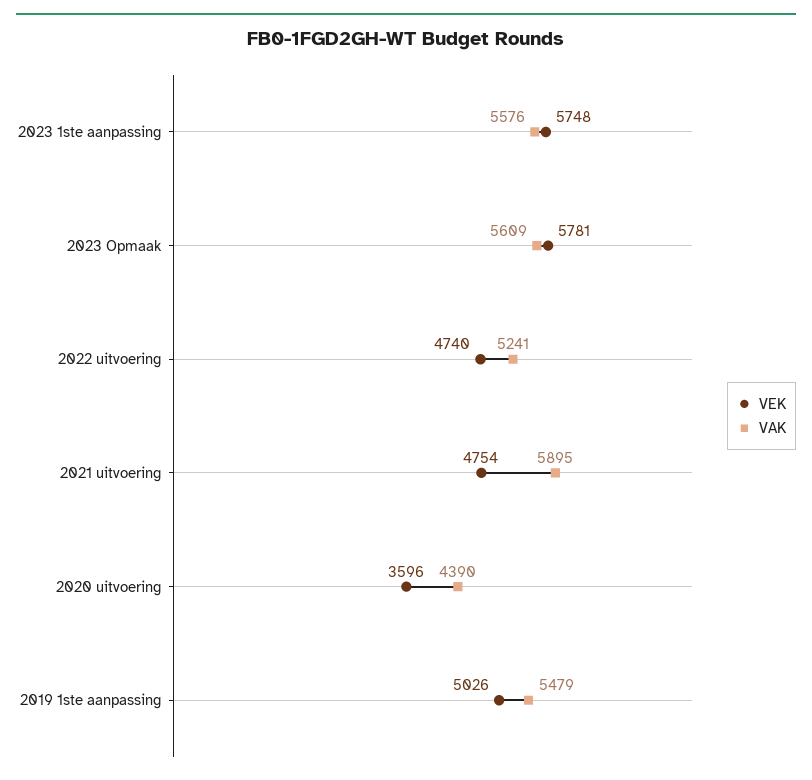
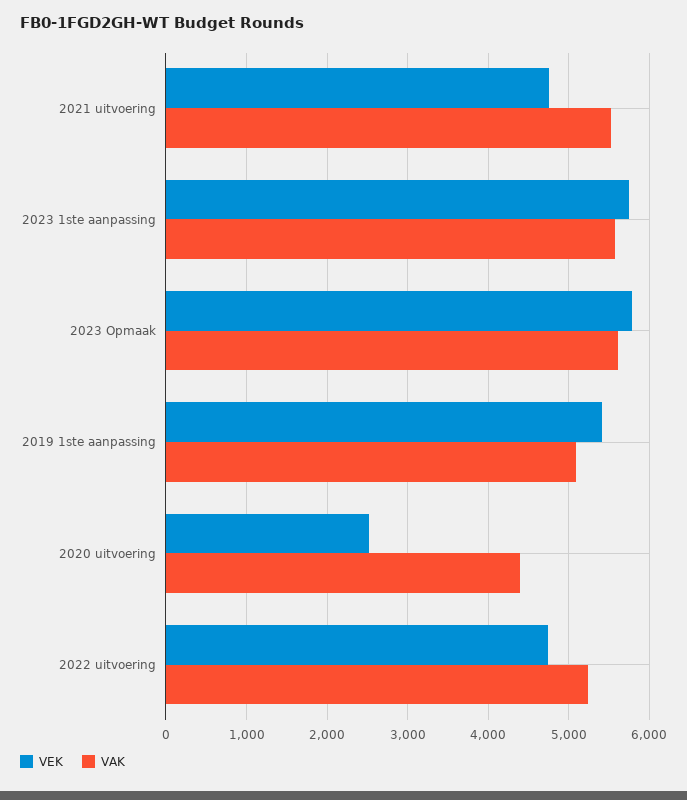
VAK, 2021 uitvoering: 5895 -> 5500
VEK, 2020 uitvoering: 3596 -> 2500
VEK, 2019 1ste aanpassing: 5026 -> 5400
VAK, 2019 1ste aanpassing: 5479 -> 5100

